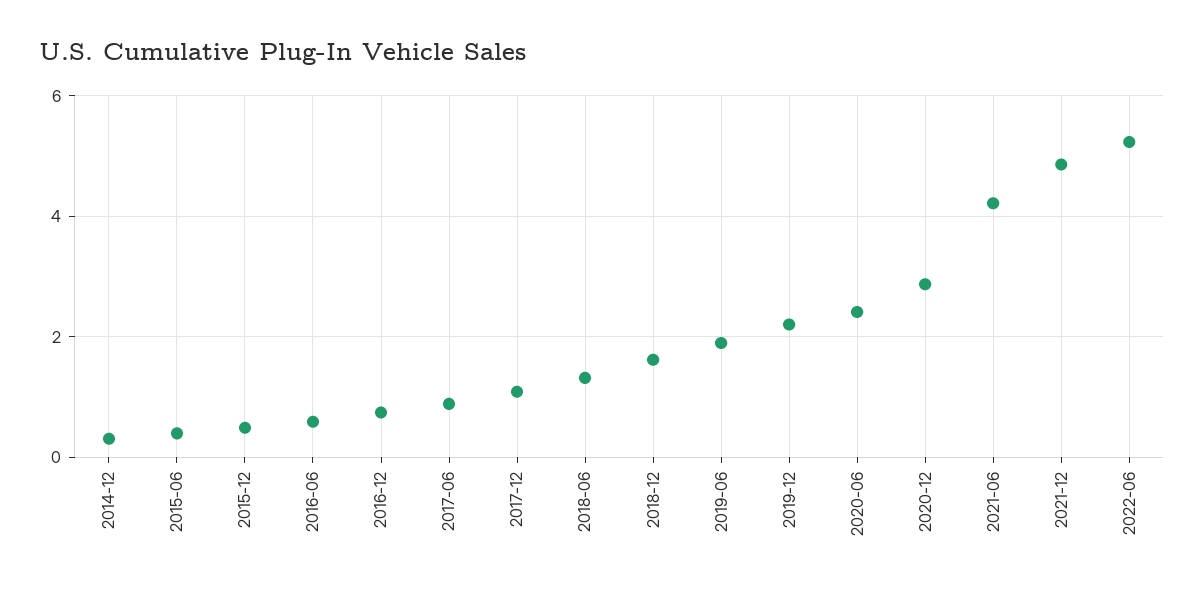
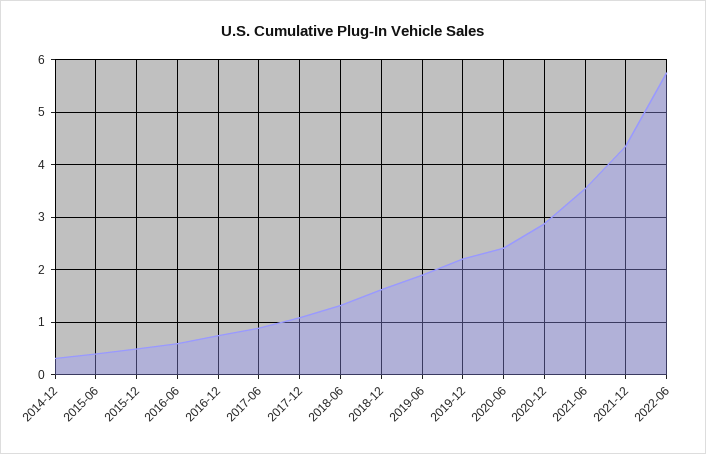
2021-06: 4.2 -> 3.6
2021-12: 4.8 -> 4.4
2022-06: 5.2 -> 5.8

